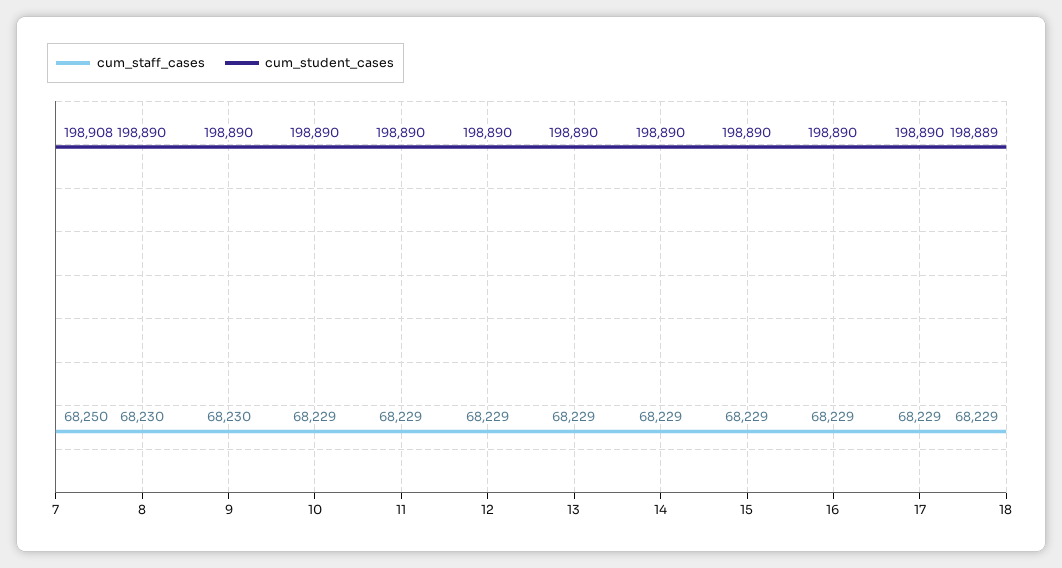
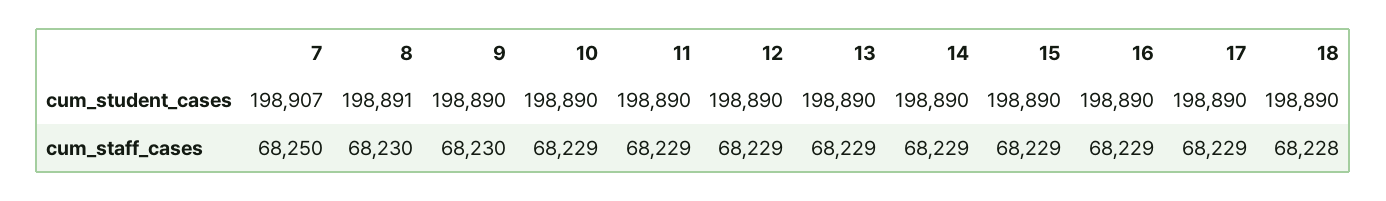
cum_student_cases, 7: 198908 -> 198907
cum_student_cases, 8: 198890 -> 198891
cum_staff_cases, 18: 68229 -> 68228
cum_student_cases, 18: 198889 -> 198890

